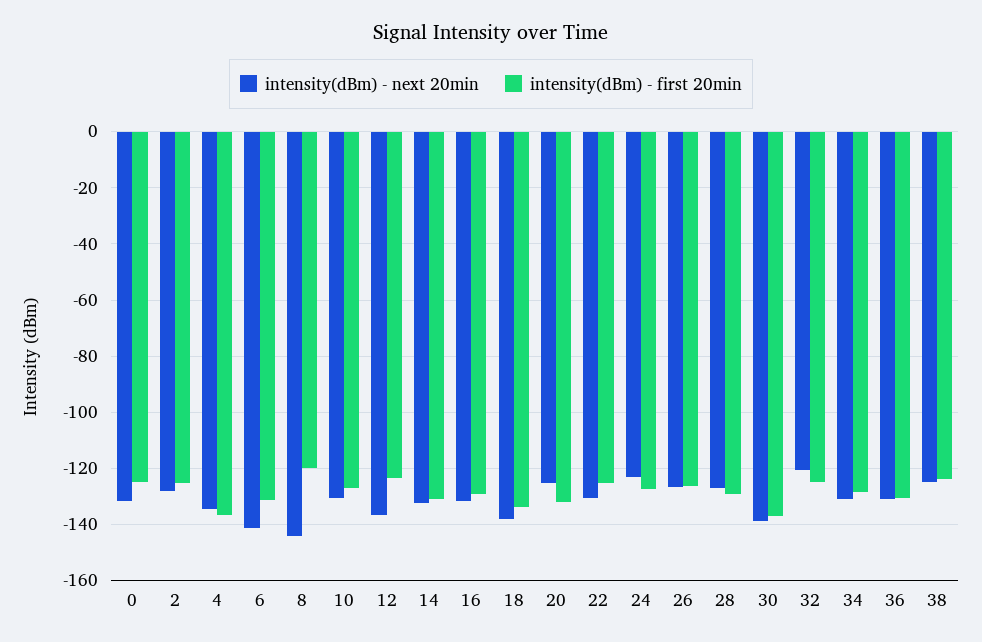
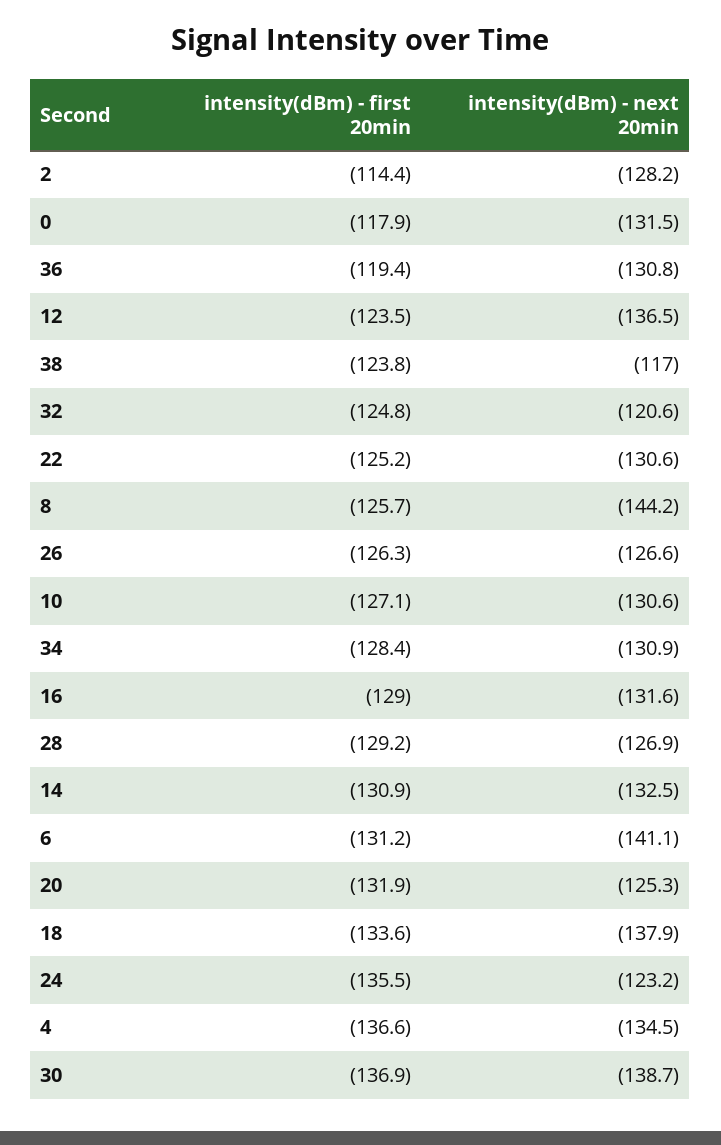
intensity(dBm) - first 20min, 0: -125 -> -117.9
intensity(dBm) - first 20min, 2: -125 -> -114.4
intensity(dBm) - first 20min, 8: -120 -> -125.7
intensity(dBm) - first 20min, 24: -127.5 -> -135.5
intensity(dBm) - first 20min, 36: -130 -> -119.4
intensity(dBm) - next 20min, 38: -125 -> -117

